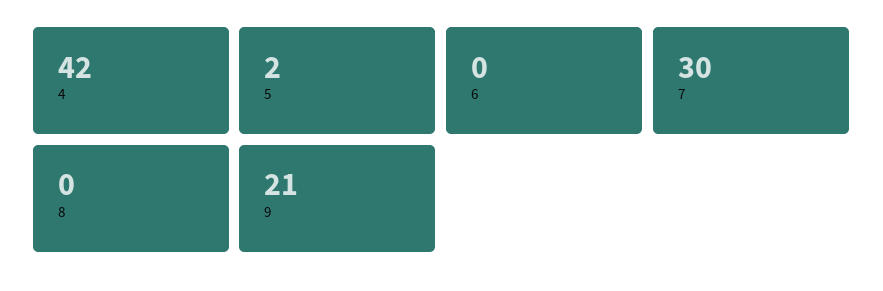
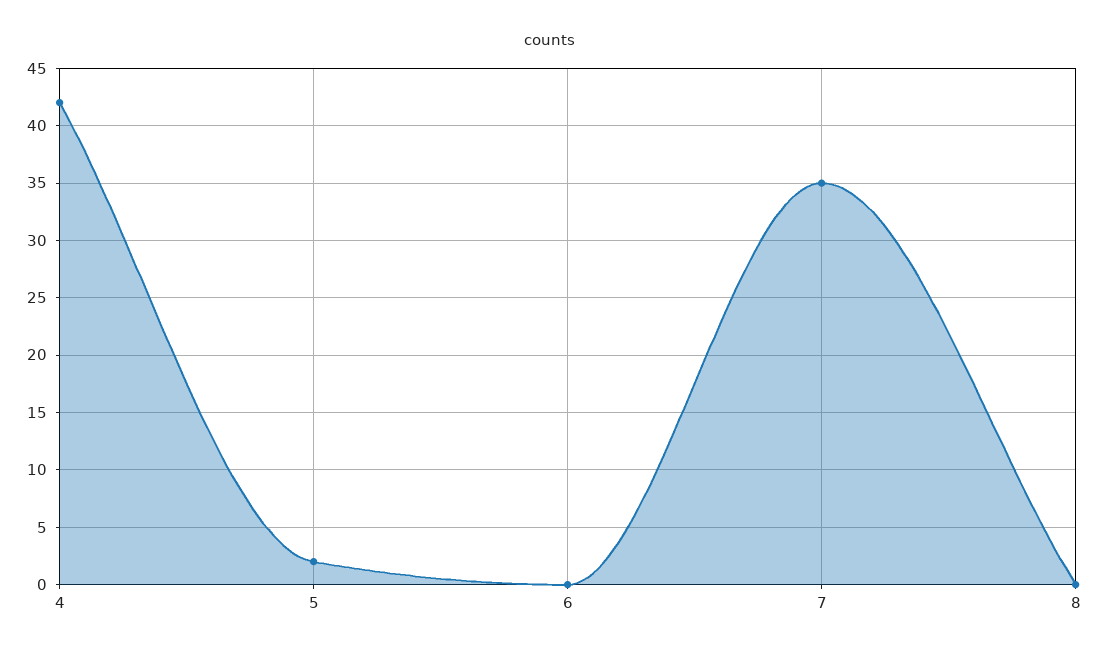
7: 30 -> 35
9: 21 -> none

